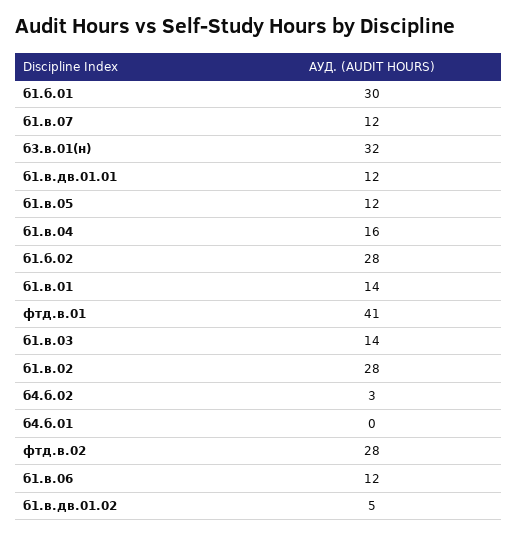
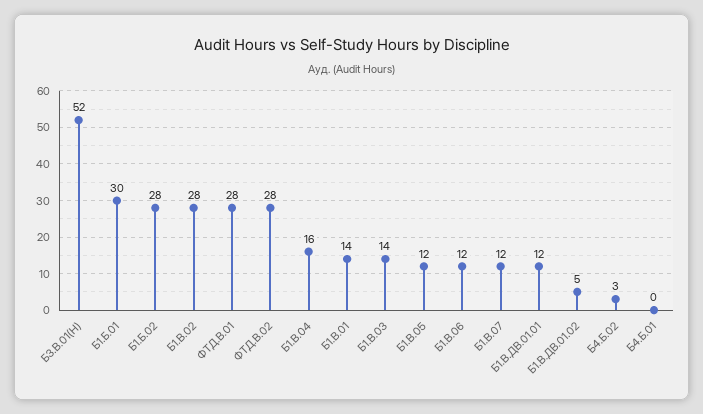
б3.в.01(н): 32 -> 52
фтд.в.01: 41 -> 28

